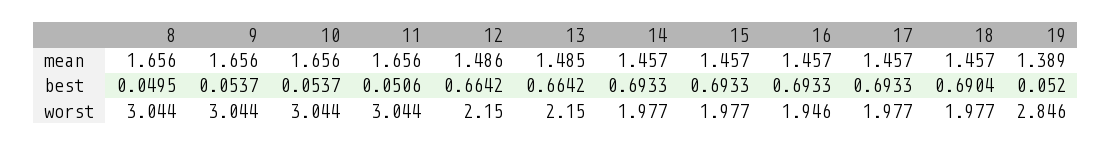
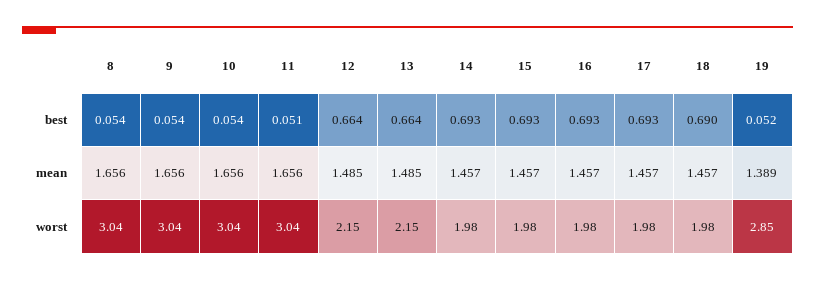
12, mean: 1.486 -> 1.485
8, best: 0.0495 -> 0.054
16, worst: 1.946 -> 1.98

